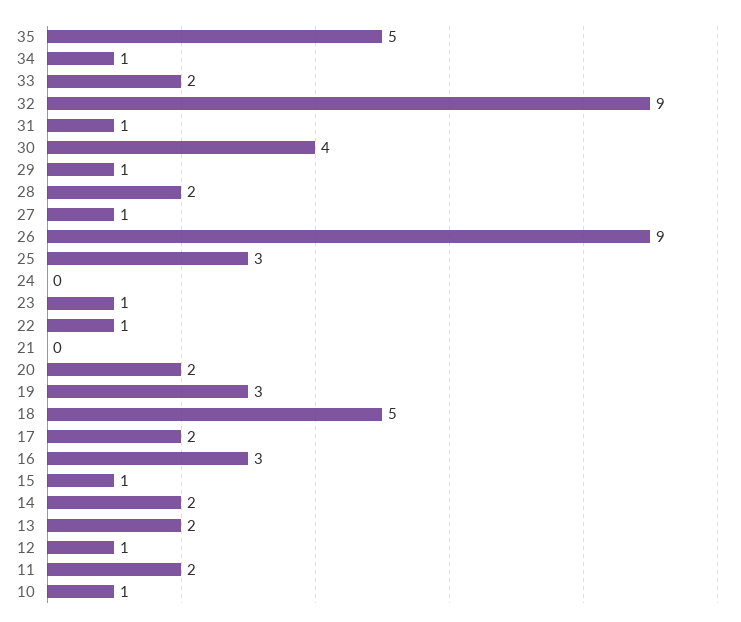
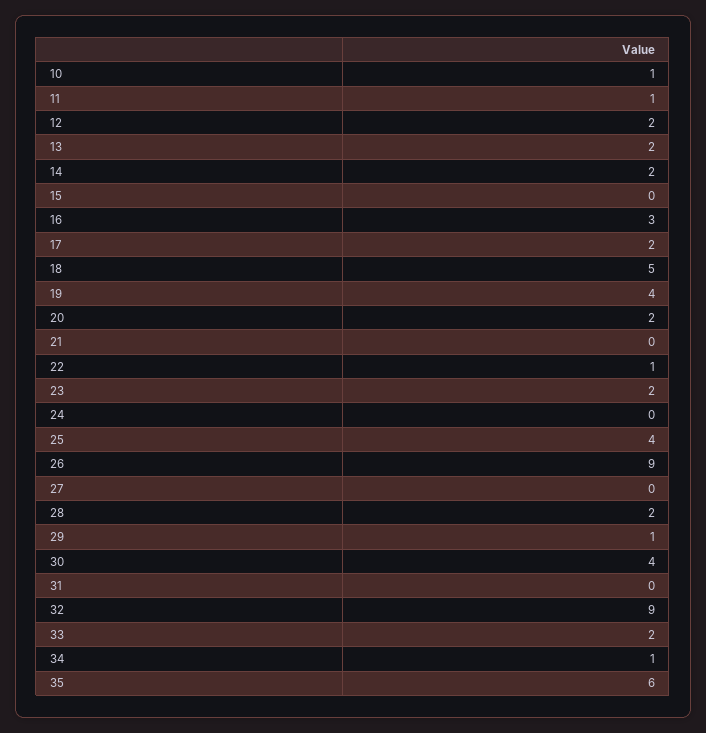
35: 5 -> 6
31: 1 -> 0
27: 1 -> 0
25: 3 -> 4
23: 1 -> 2
19: 3 -> 4
15: 1 -> 0
12: 1 -> 2
11: 2 -> 1

